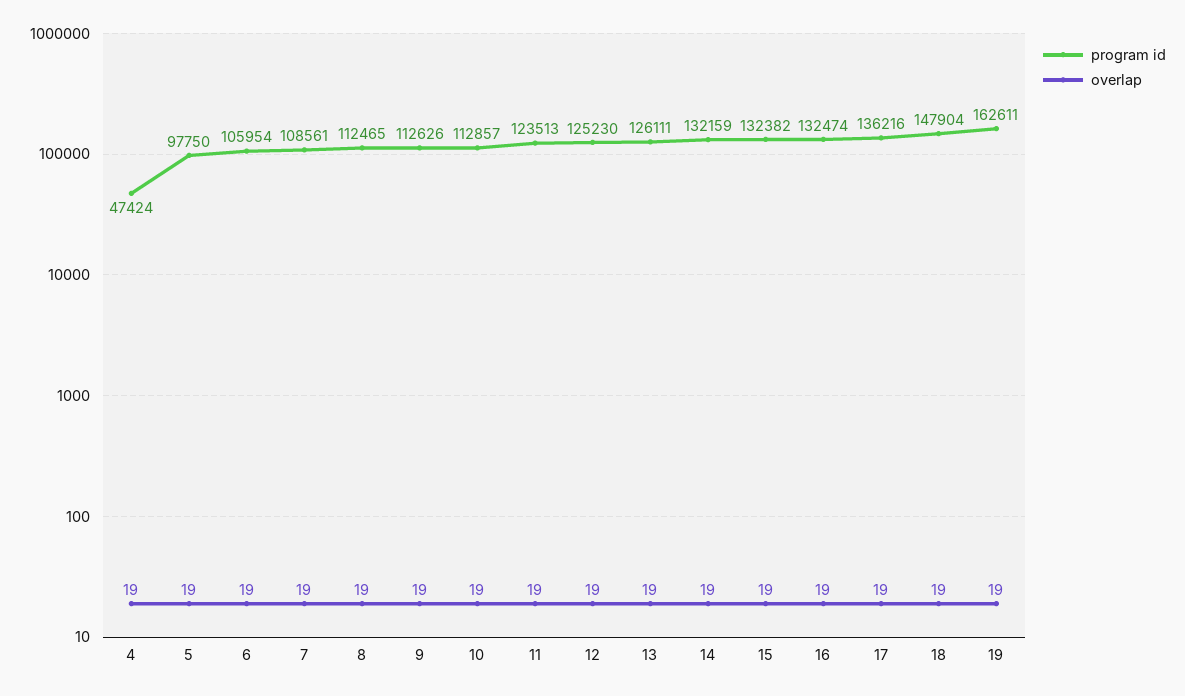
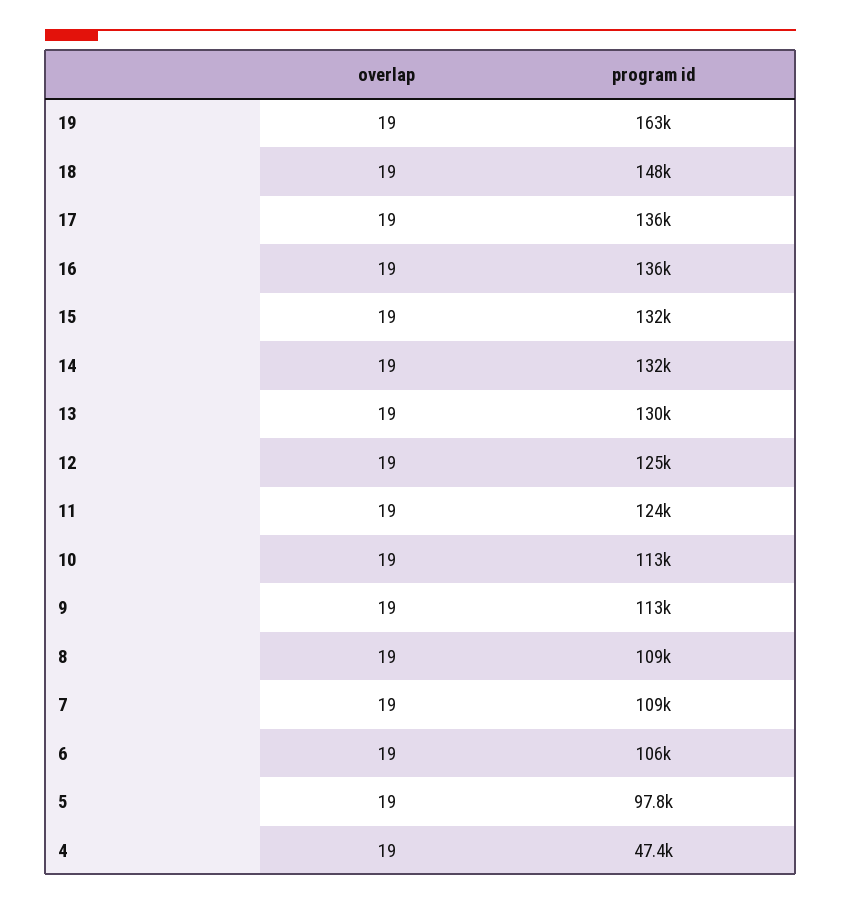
program id, 8: 112465 -> 109000
program id, 13: 126111 -> 130000
program id, 16: 132474 -> 136000

